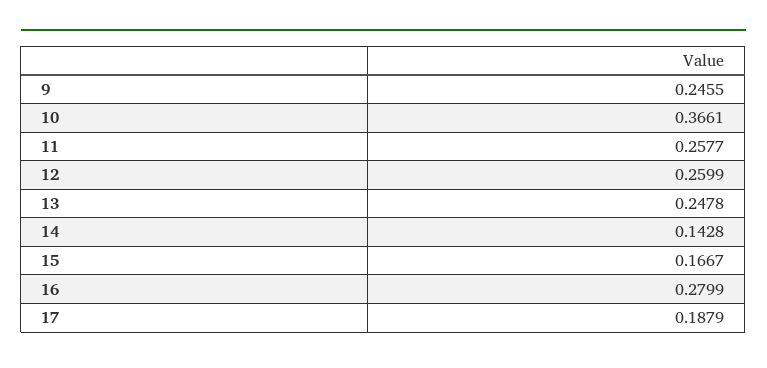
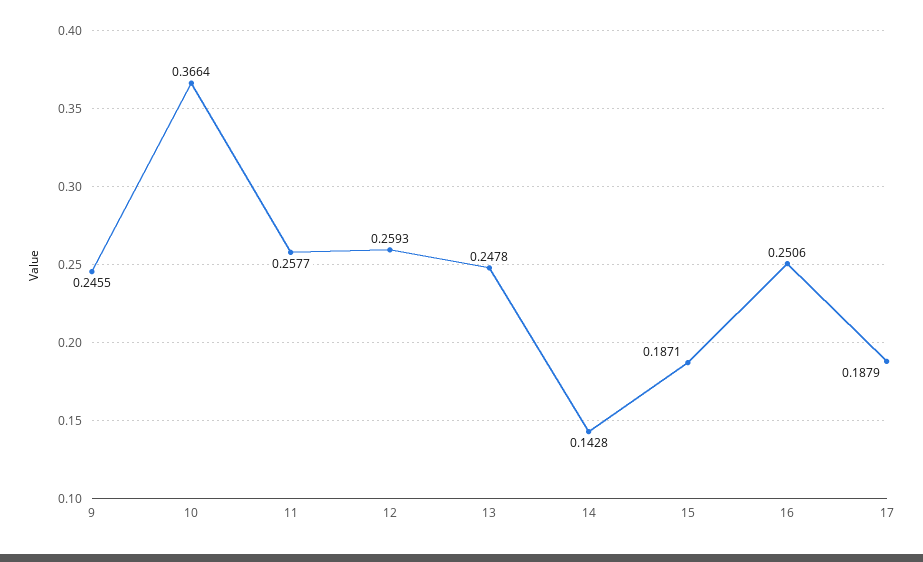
10: 0.3661 -> 0.3664
12: 0.2599 -> 0.2593
15: 0.1667 -> 0.1871
16: 0.2799 -> 0.2506

